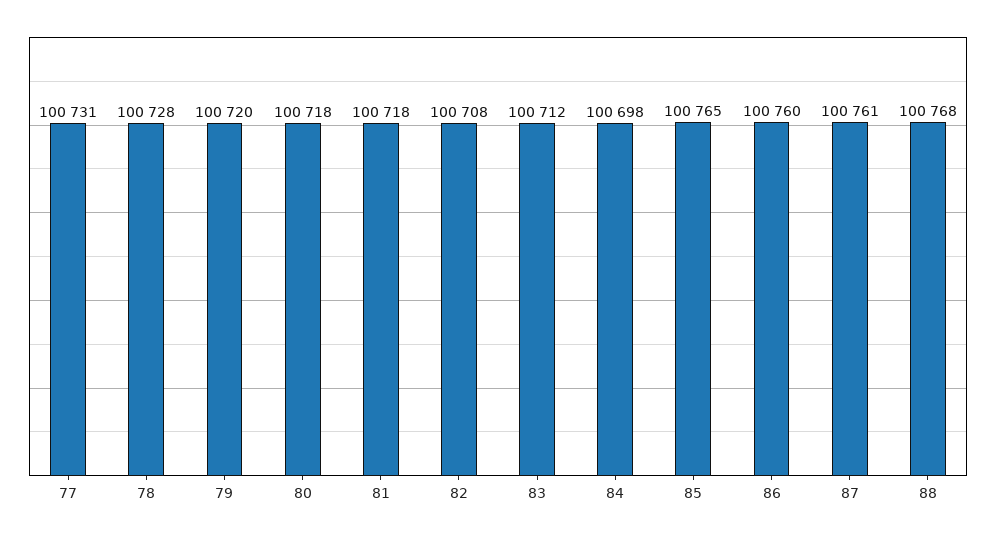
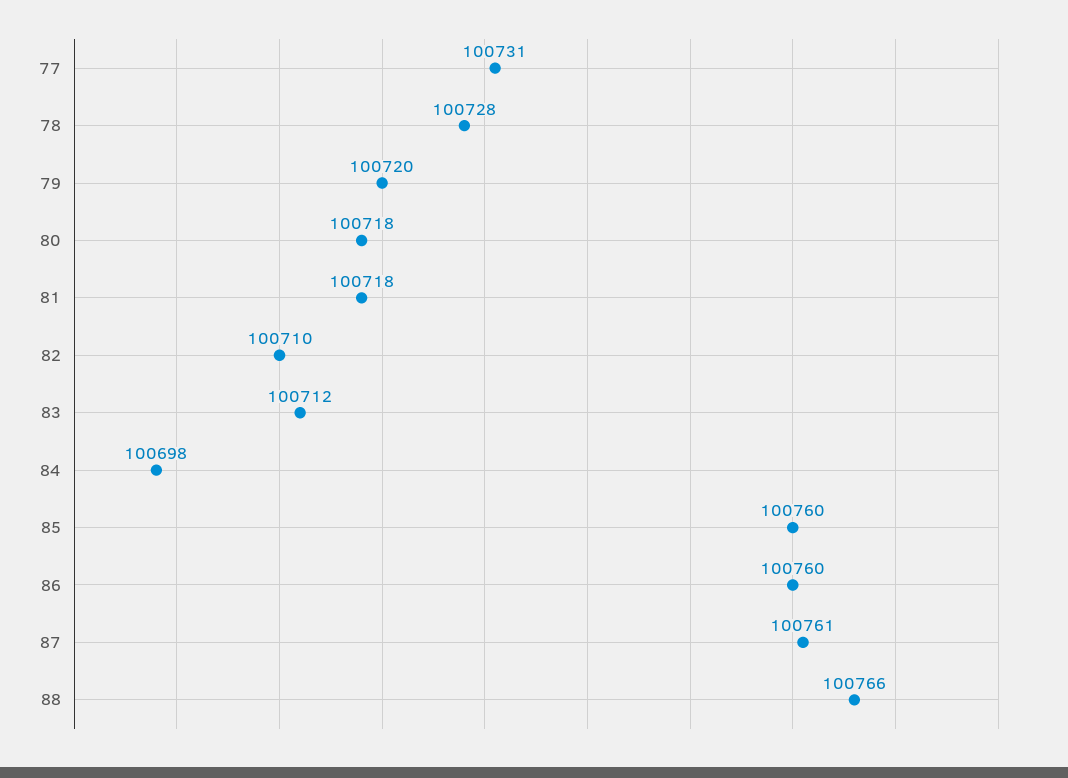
82: 100708 -> 100710
85: 100765 -> 100760
88: 100768 -> 100766

